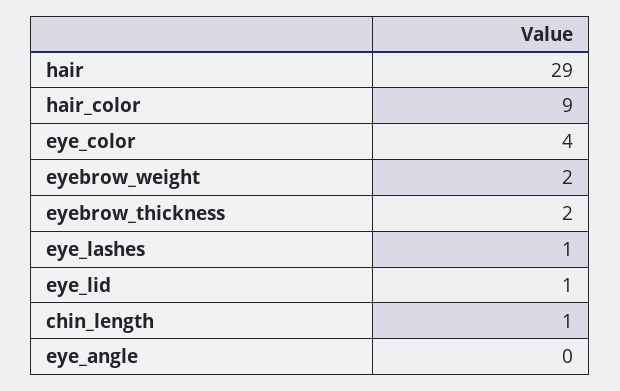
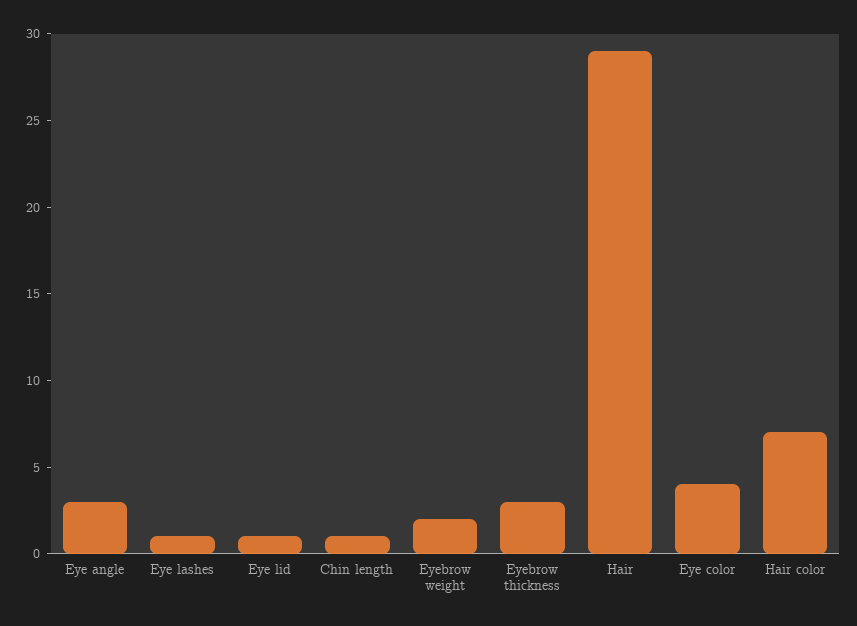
hair_color: 9 -> 7
eyebrow_thickness: 2 -> 3
eye_angle: 0 -> 3

